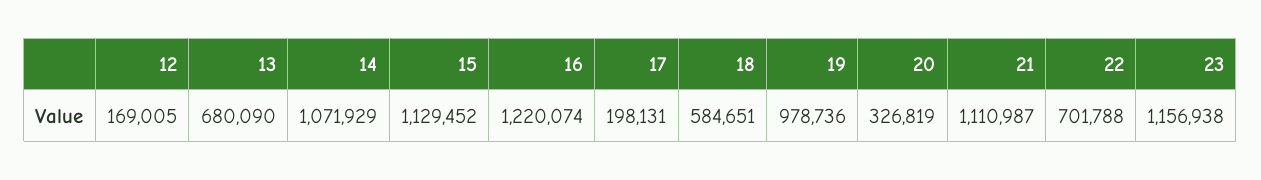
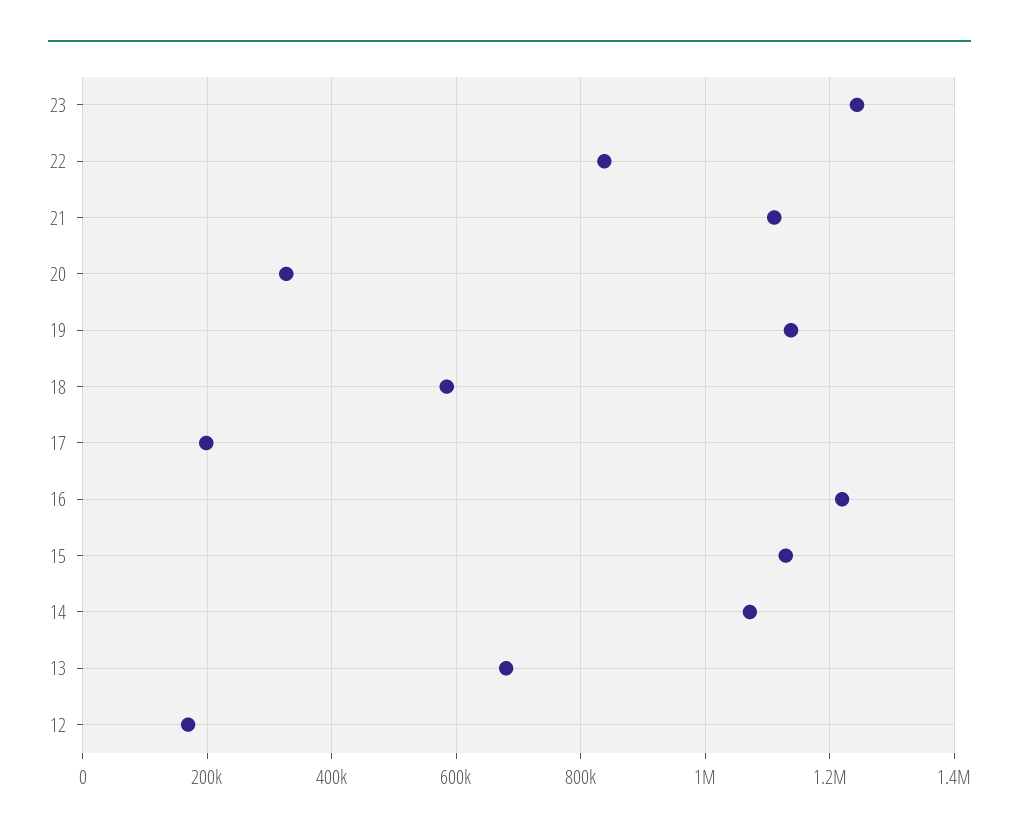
19: 978736 -> 1140000
22: 701788 -> 840000
23: 1156938 -> 1240000

